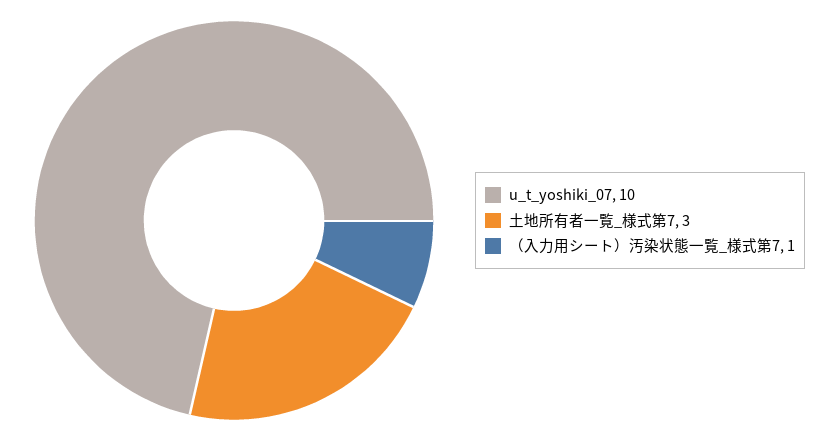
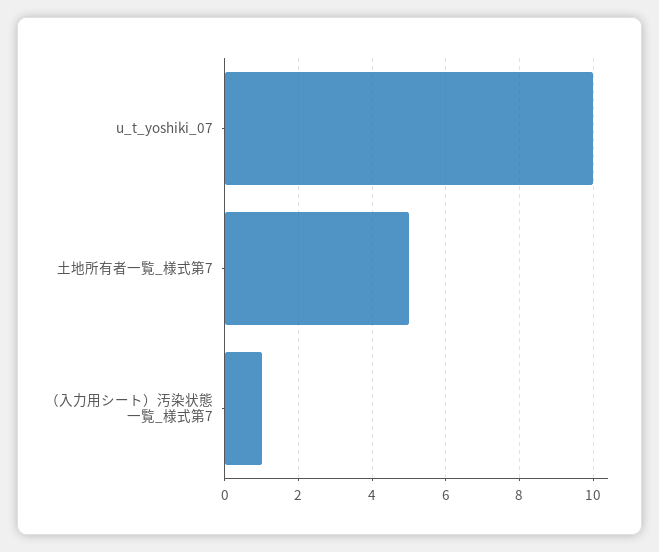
土地所有者一覧_様式第7: 3 -> 5

